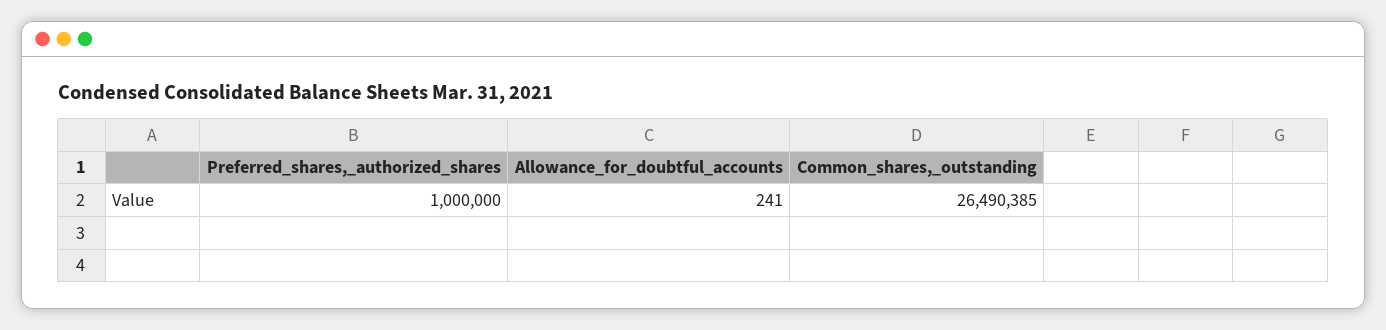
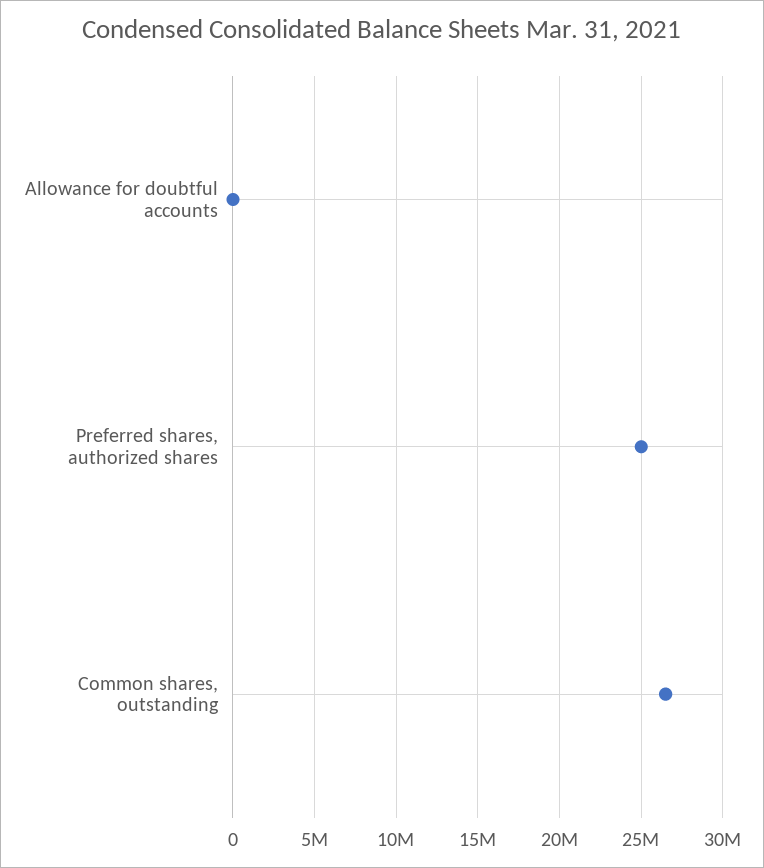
Preferred_shares,_authorized_shares: 1000000 -> 25000000

